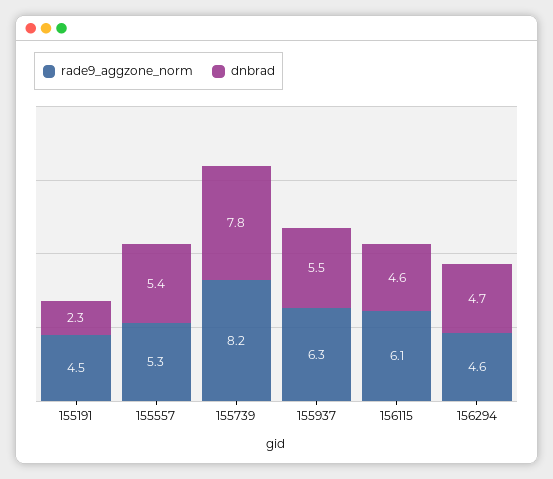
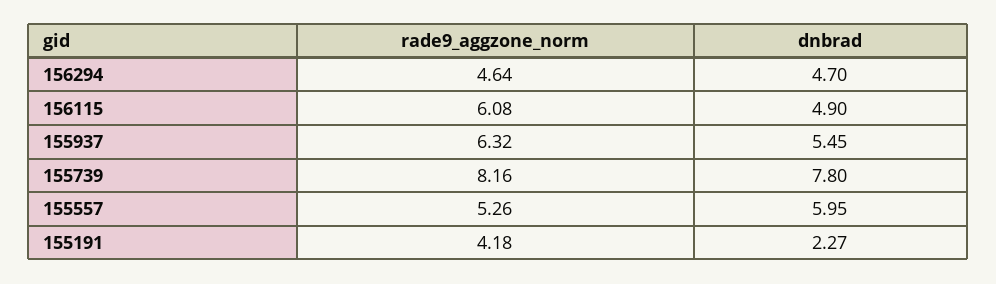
rade9_aggzone_norm, 155191: 4.5 -> 4.18
dnbrad, 155557: 5.4 -> 5.95
dnbrad, 156115: 4.6 -> 4.9

